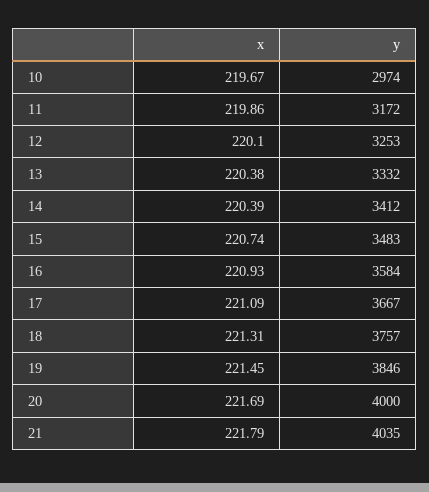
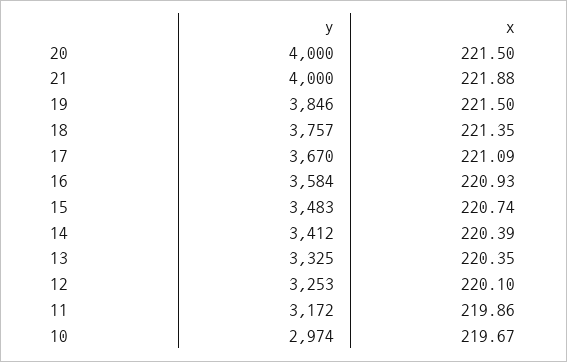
x, 13: 220.38 -> 220.35
y, 13: 3332 -> 3325
y, 17: 3667 -> 3670
x, 18: 221.31 -> 221.35
x, 19: 221.45 -> 221.5
x, 20: 221.69 -> 221.5
x, 21: 221.79 -> 221.88
y, 21: 4035 -> 4000

